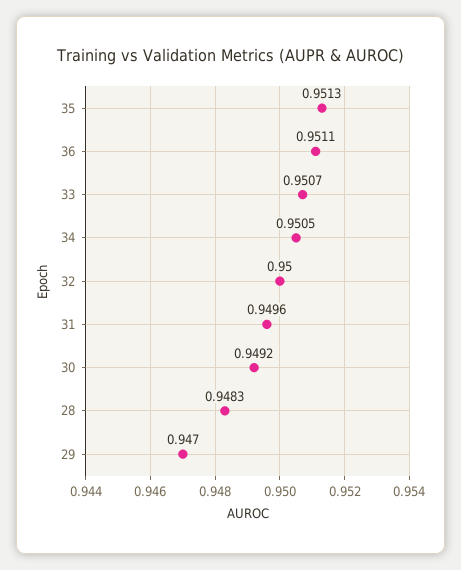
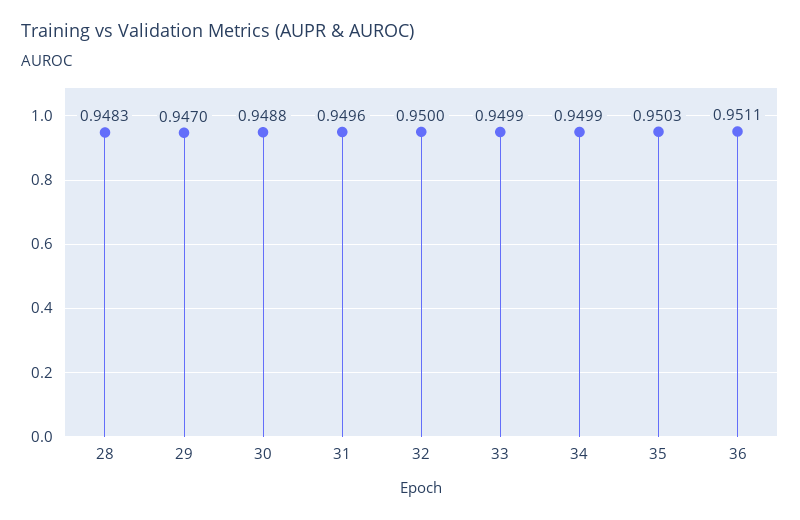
35: 0.9513 -> 0.9503
33: 0.9507 -> 0.9499
34: 0.9505 -> 0.9499
30: 0.9492 -> 0.9488

